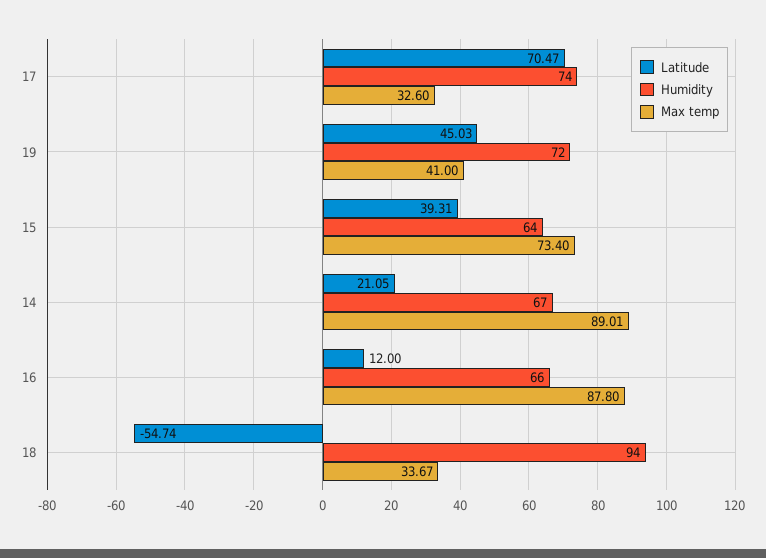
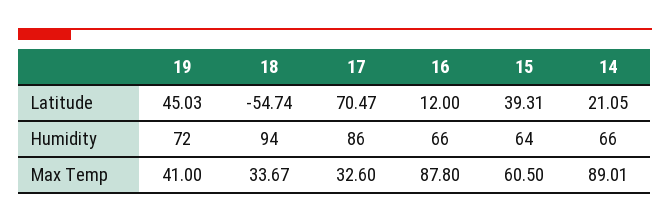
Humidity, 17: 74 -> 86
Max temp, 15: 73.4 -> 60.5
Humidity, 14: 67 -> 66

